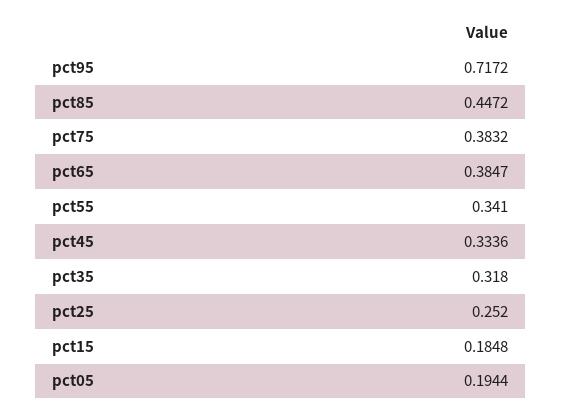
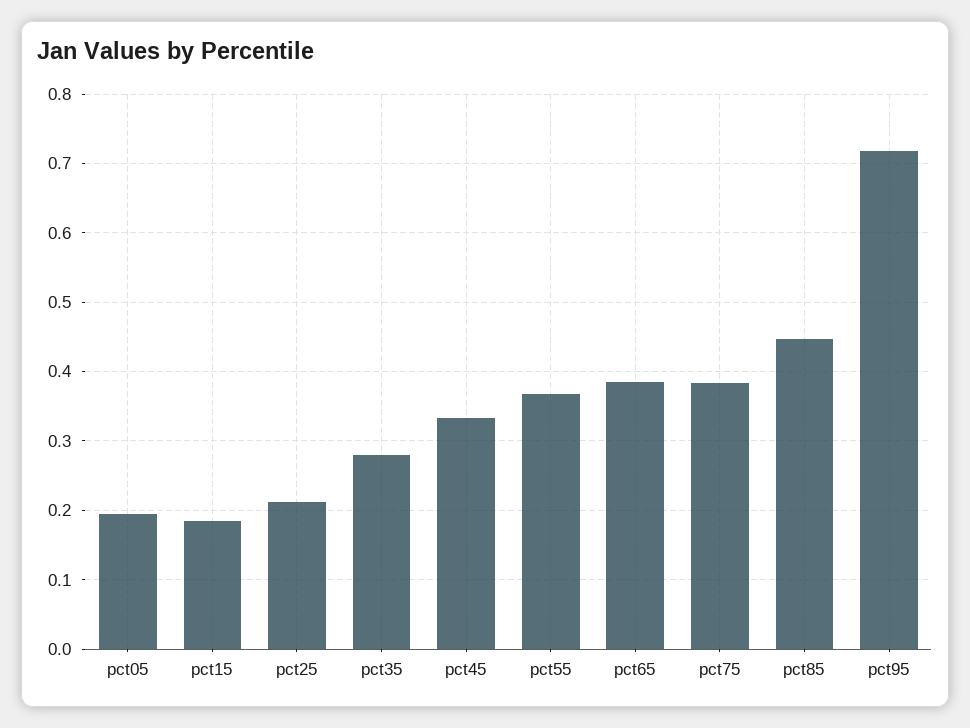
pct55: 0.341 -> 0.37
pct35: 0.318 -> 0.28
pct25: 0.252 -> 0.21

